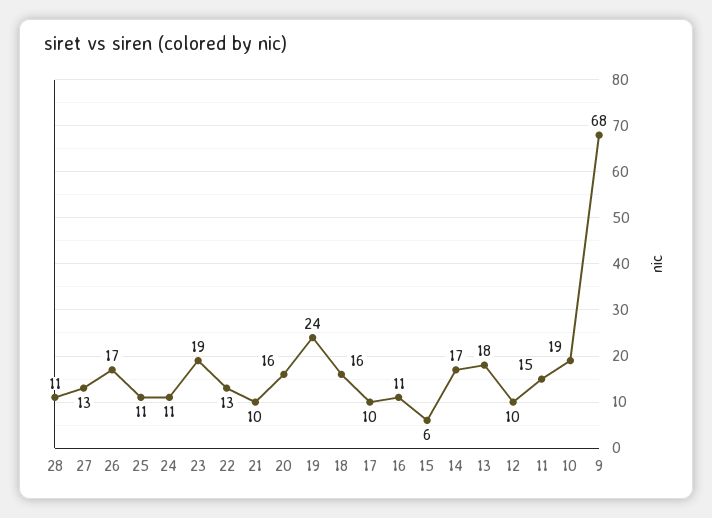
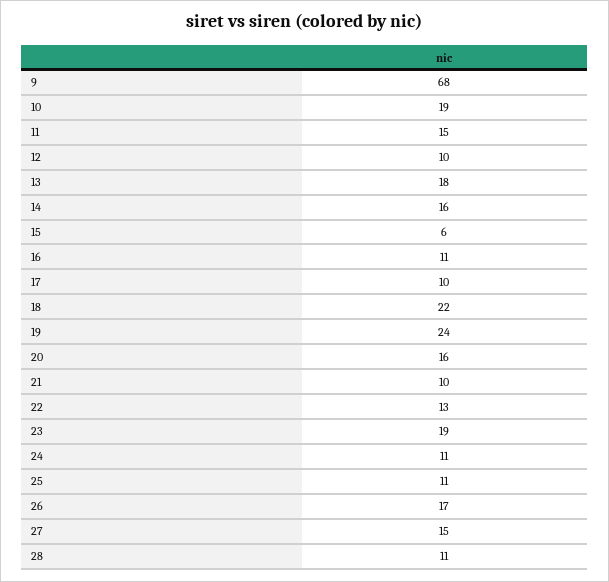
27: 13 -> 15
18: 16 -> 22
14: 17 -> 16

